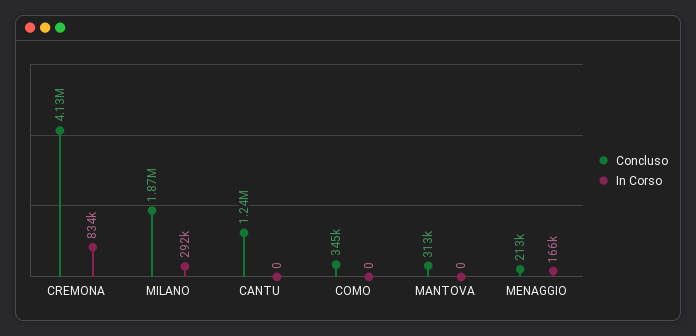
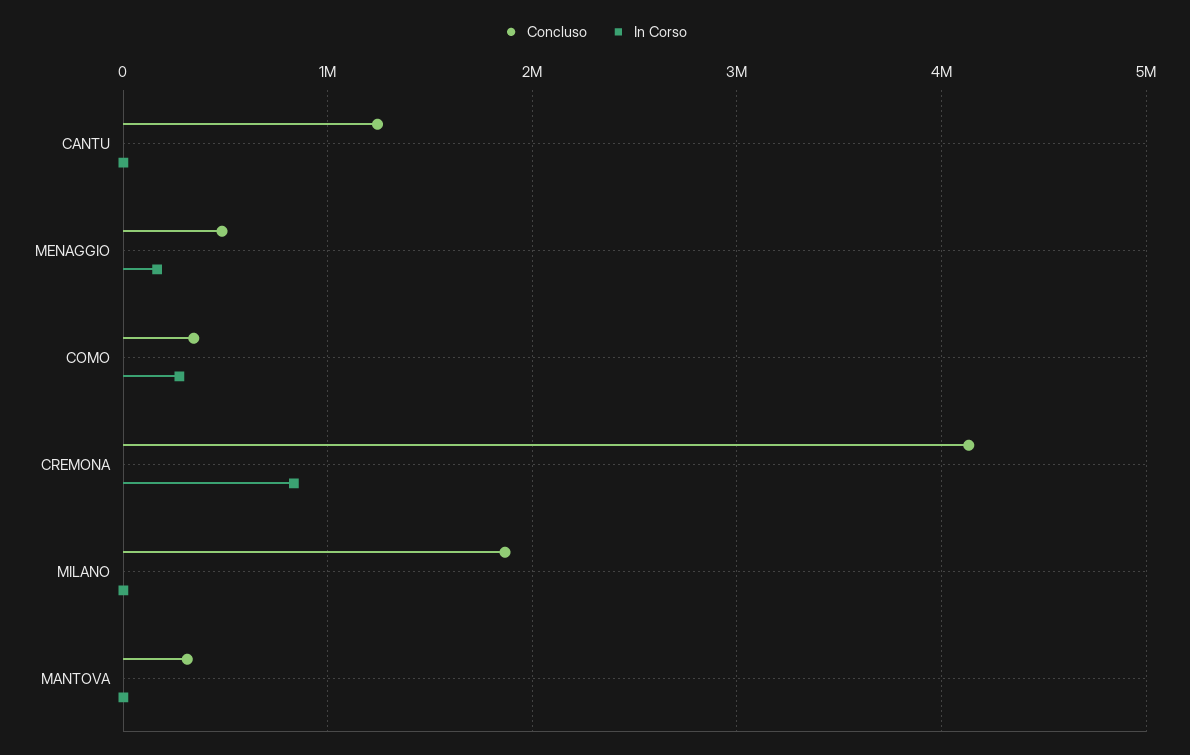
In Corso, MILANO: 292000 -> 0
In Corso, COMO: 0 -> 300000
Concluso, MENAGGIO: 213000 -> 500000

